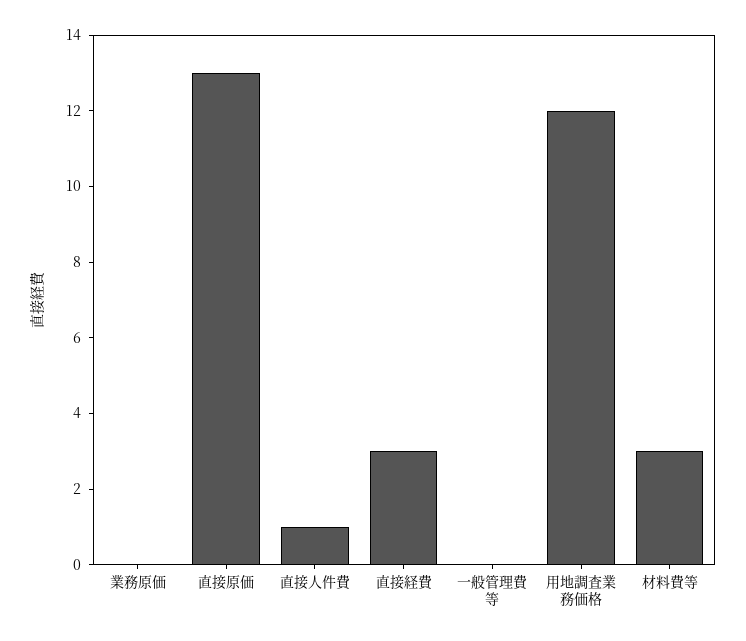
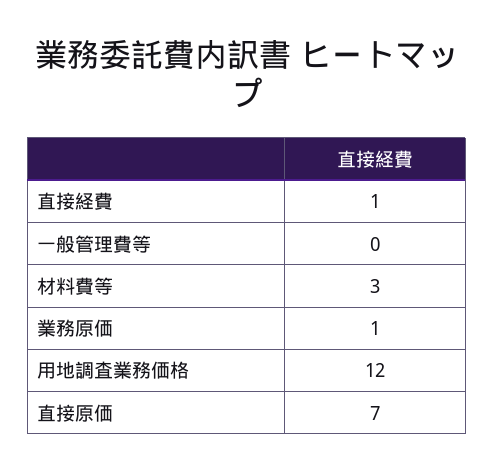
業務原価: 0 -> 1
直接原価: 13 -> 7
直接人件費: 1 -> none
直接経費: 3 -> 1

